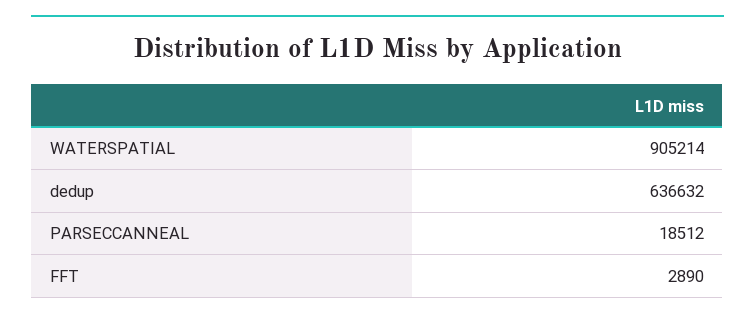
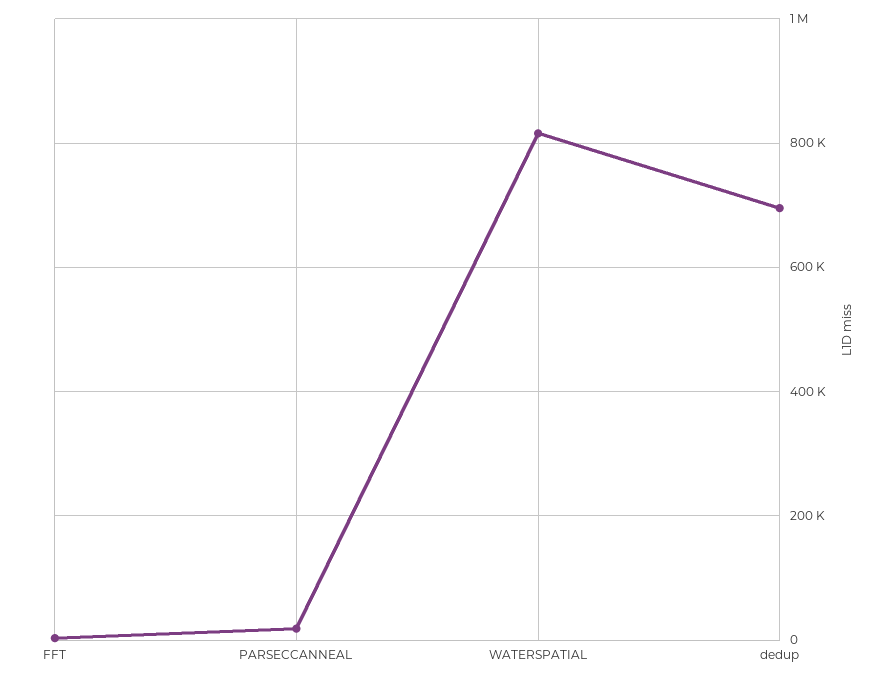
WATERSPATIAL: 905214 -> 820000
dedup: 636632 -> 700000

